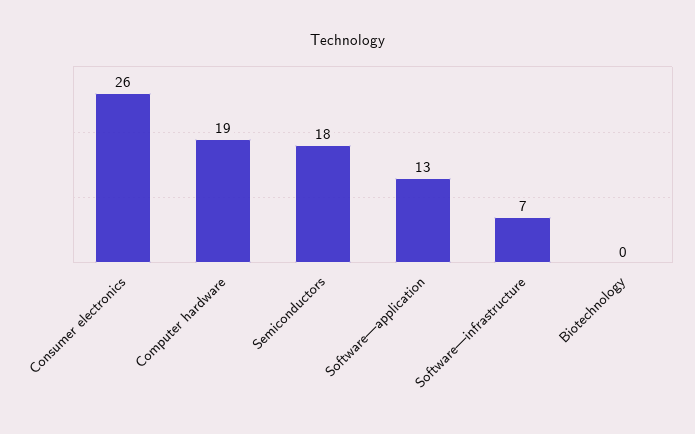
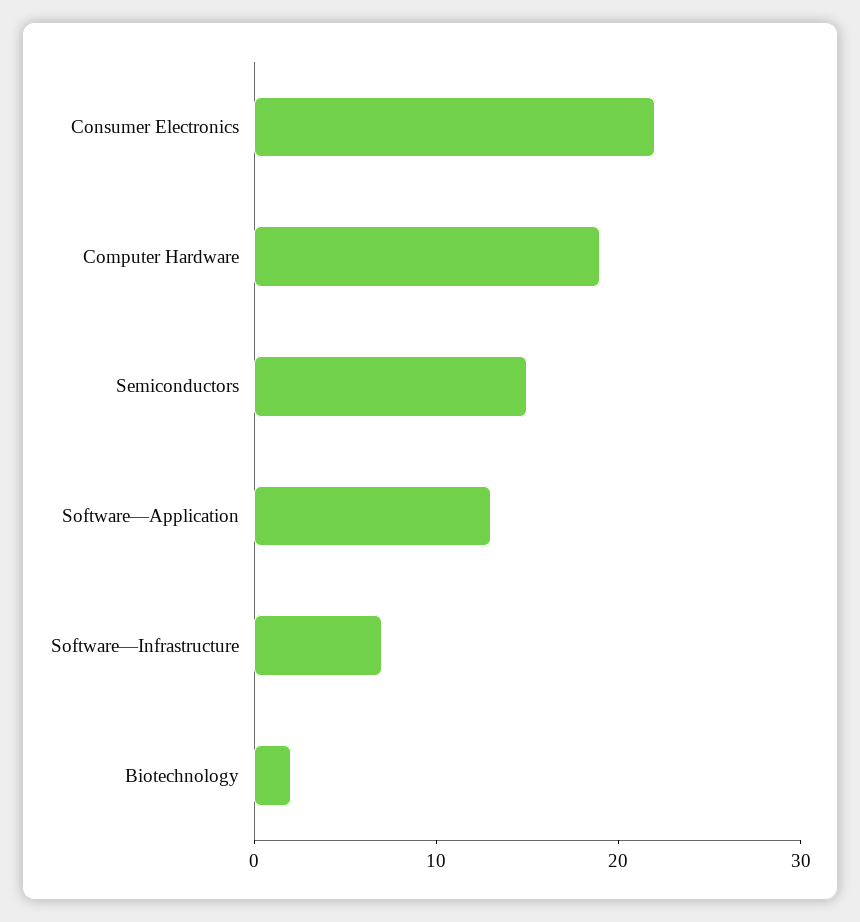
Consumer electronics: 26 -> 22
Semiconductors: 18 -> 15
Biotechnology: 0 -> 2

